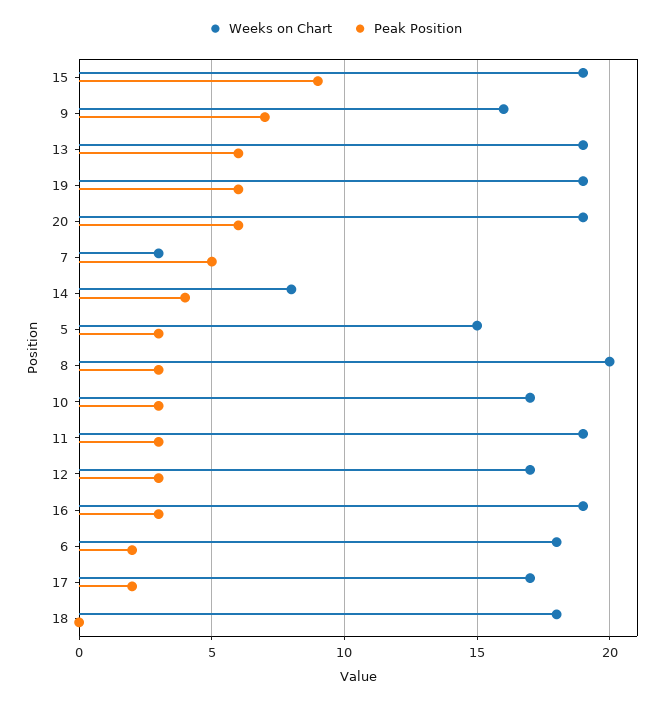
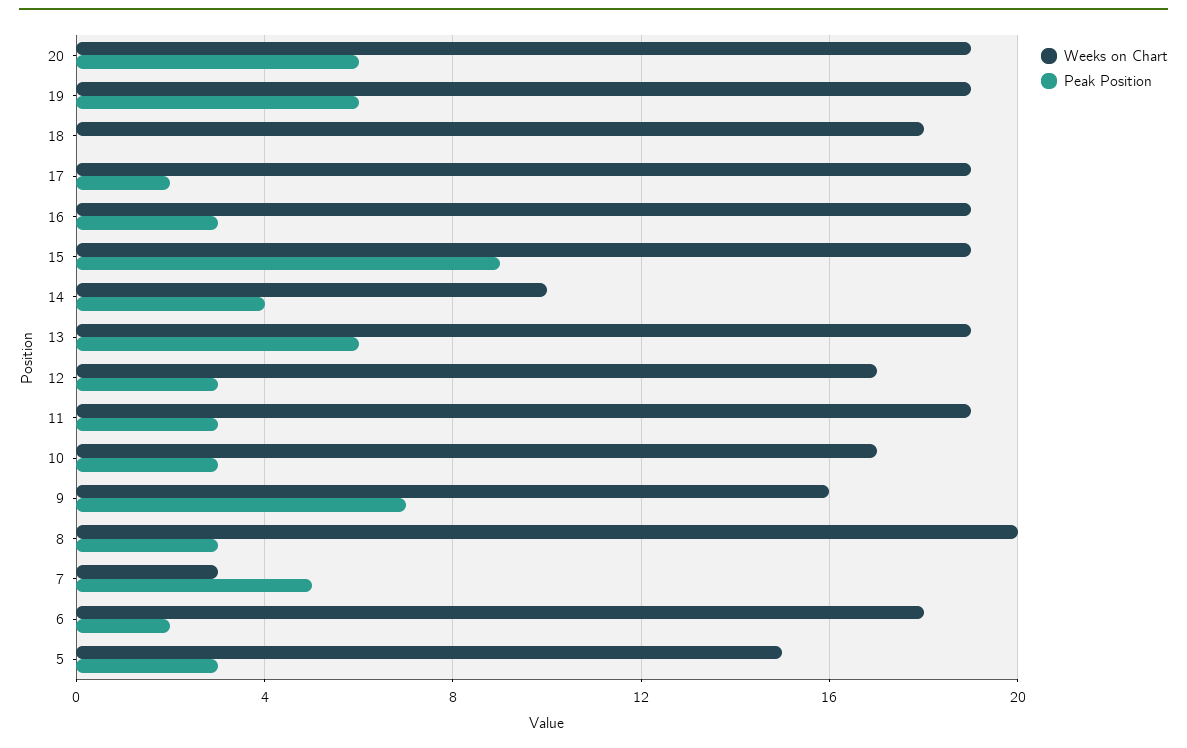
Weeks on Chart, 14: 8 -> 10
Weeks on Chart, 17: 17 -> 19

